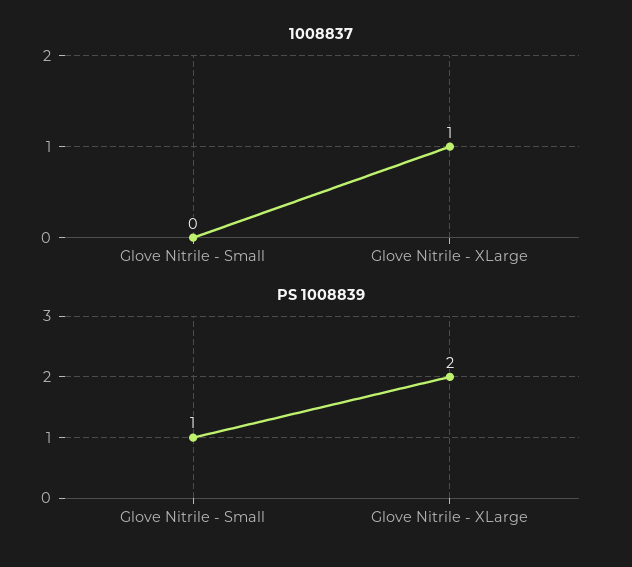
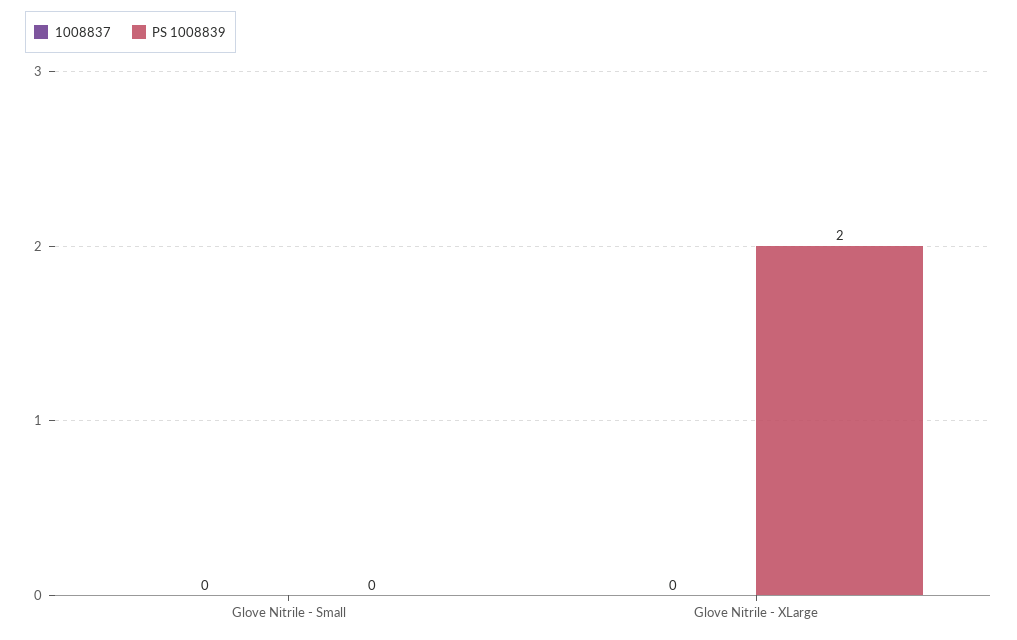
1008837, Glove Nitrile - XLarge: 1 -> 0
PS 1008839, Glove Nitrile - Small: 1 -> 0

